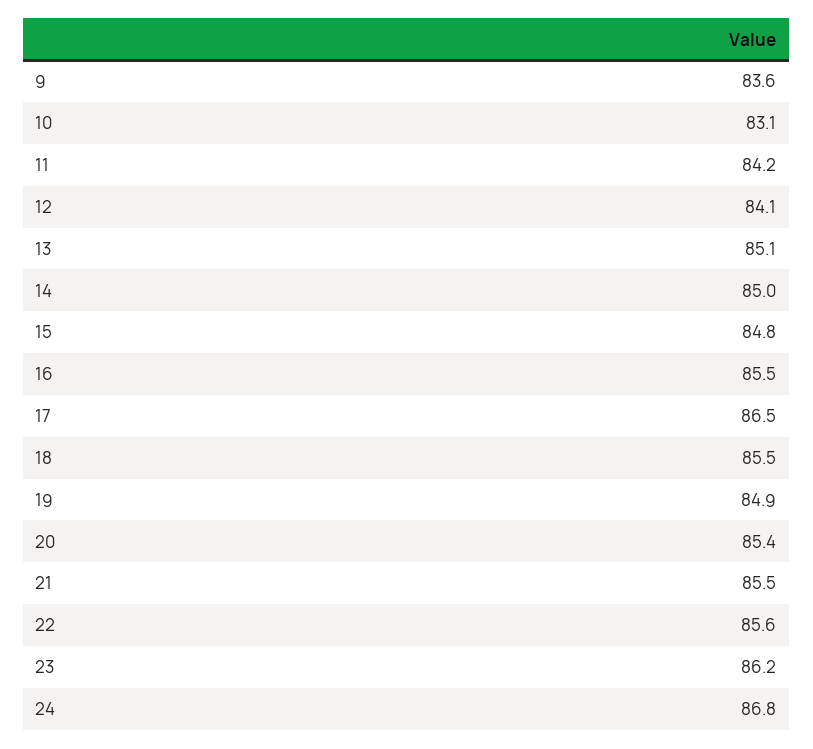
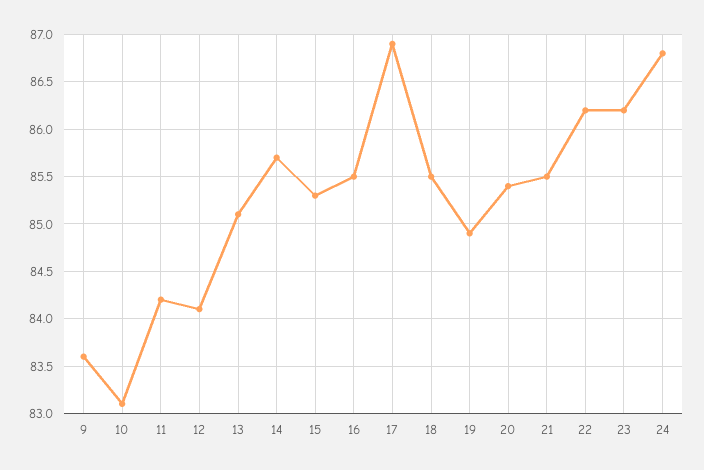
14: 85 -> 85.7
15: 84.8 -> 85.3
17: 86.5 -> 86.9
22: 85.6 -> 86.2

